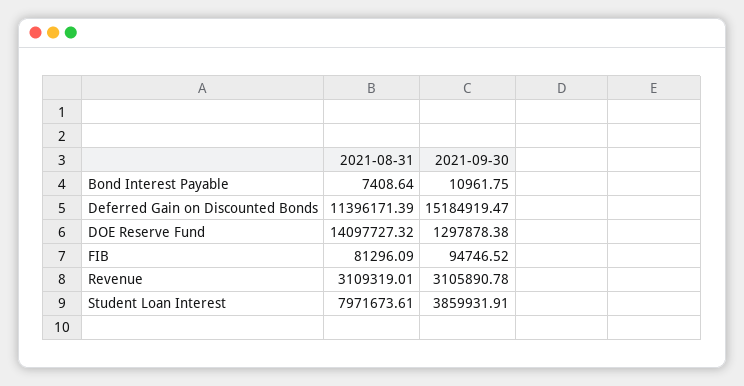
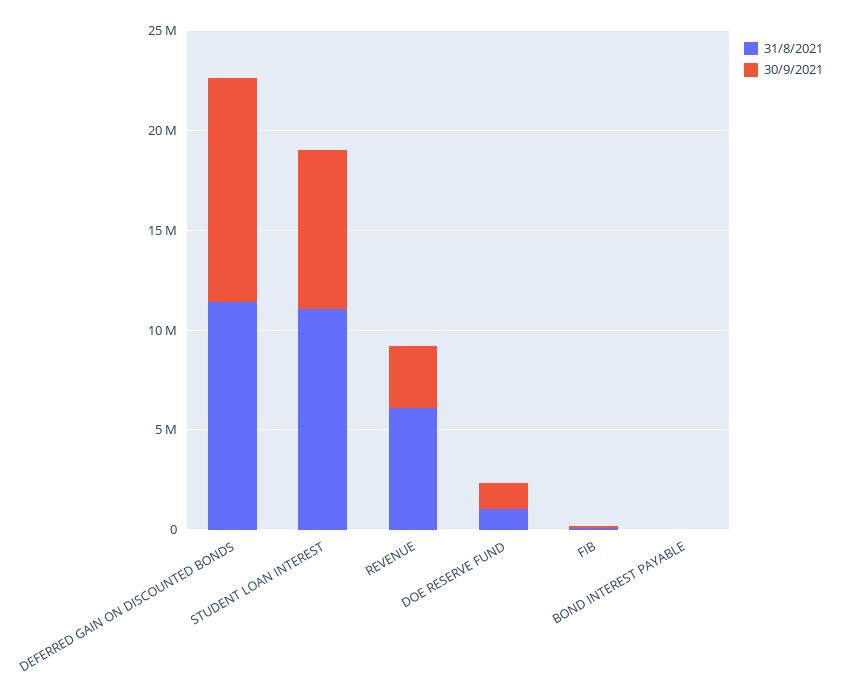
2021-09-30, Deferred Gain on Discounted Bonds: 15184919.47 -> 11000000
2021-08-31, DOE Reserve Fund: 14097727.32 -> 1000000
2021-08-31, Revenue: 3109319.01 -> 6000000
2021-08-31, Student Loan Interest: 7971673.61 -> 11000000
2021-09-30, Student Loan Interest: 3859931.91 -> 8000000

